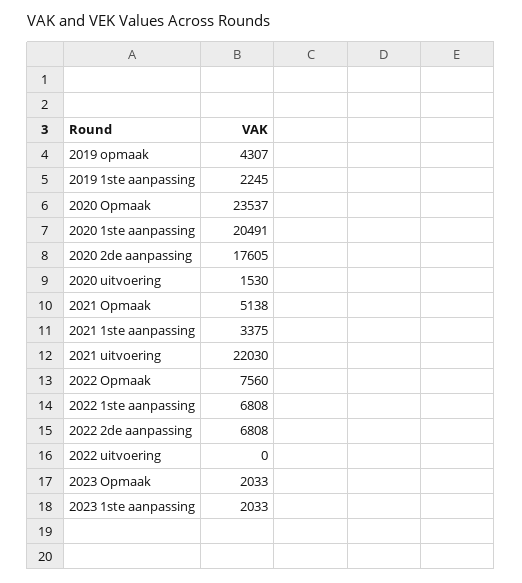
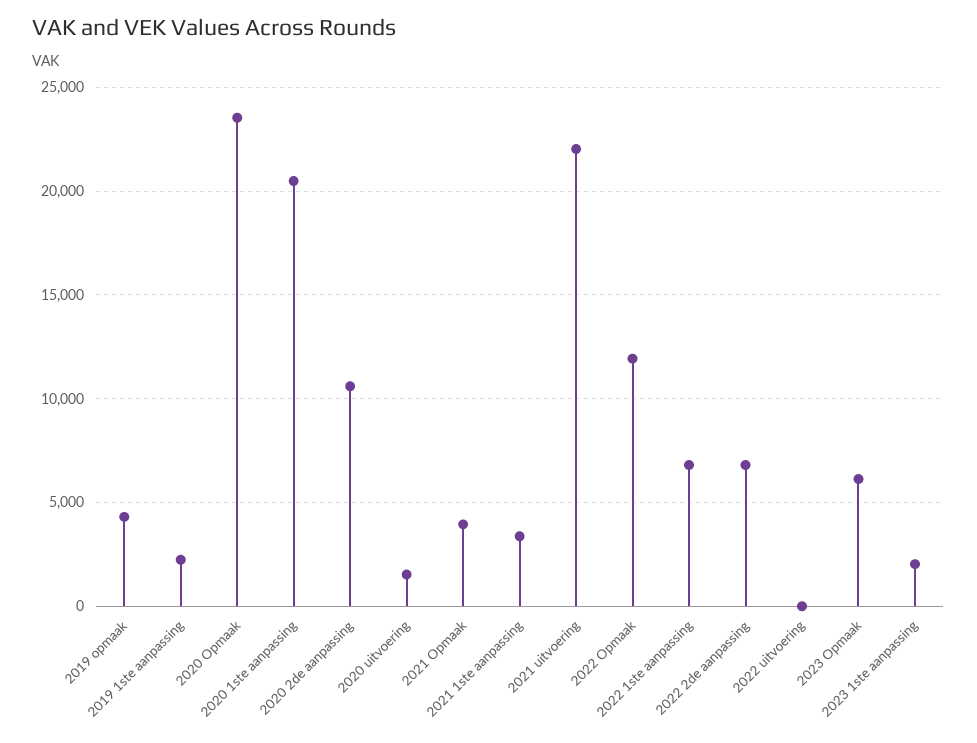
2020 2de aanpassing: 17605 -> 10500
2021 Opmaak: 5138 -> 4000
2022 Opmaak: 7560 -> 12000
2023 Opmaak: 2033 -> 6000

